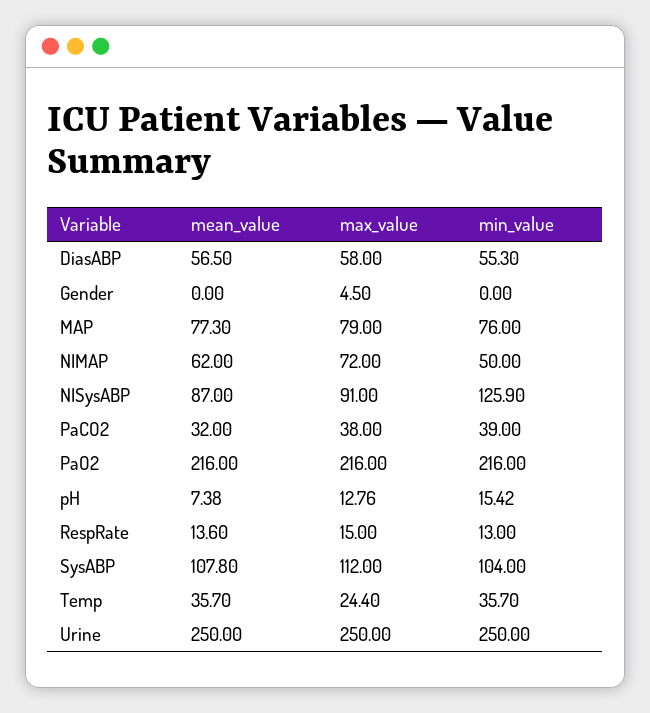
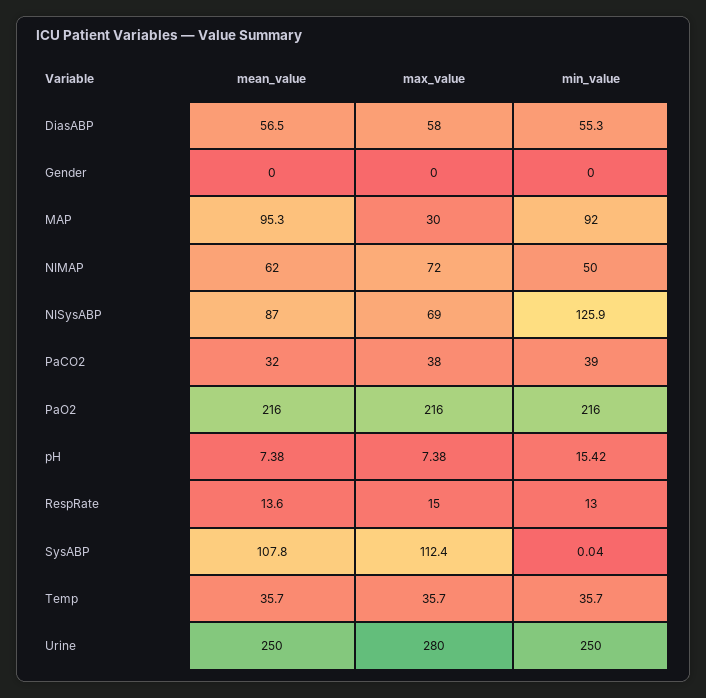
max_value, Gender: 4.5 -> 0
mean_value, MAP: 77.3 -> 95.3
max_value, MAP: 79 -> 30
min_value, MAP: 76 -> 92
max_value, NISysABP: 91 -> 69
max_value, pH: 12.76 -> 7.38
max_value, SysABP: 112 -> 112.4
min_value, SysABP: 104 -> 0.04
max_value, Temp: 24.4 -> 35.7
max_value, Urine: 250 -> 280

